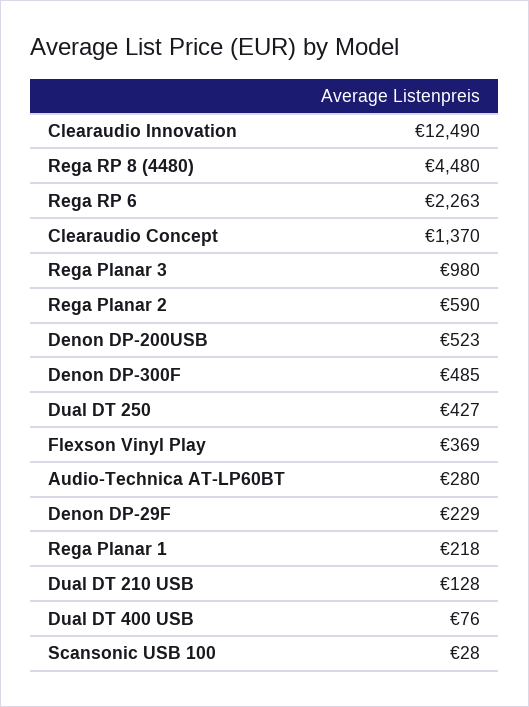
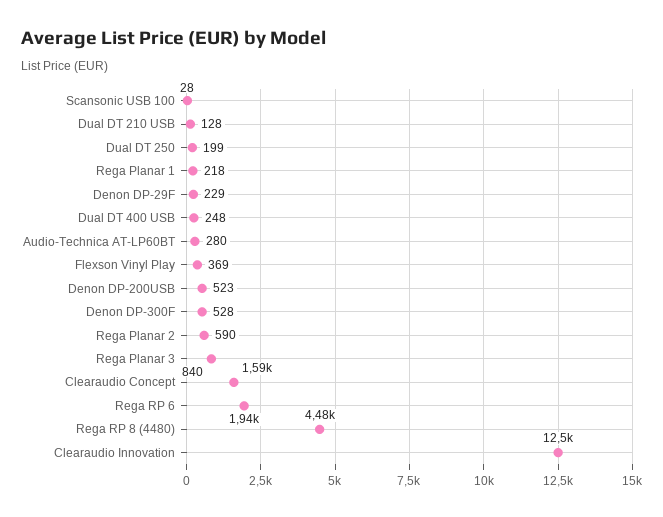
Rega RP 6: 2263 -> 1940
Clearaudio Concept: 1370 -> 1590
Rega Planar 3: 980 -> 840
Denon DP-300F: 485 -> 528
Dual DT 250: 427 -> 199
Dual DT 400 USB: 76 -> 248

